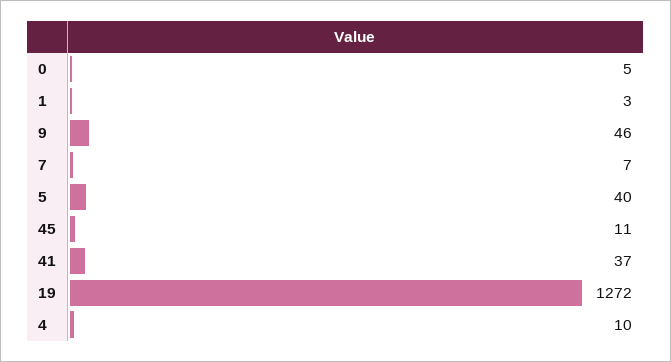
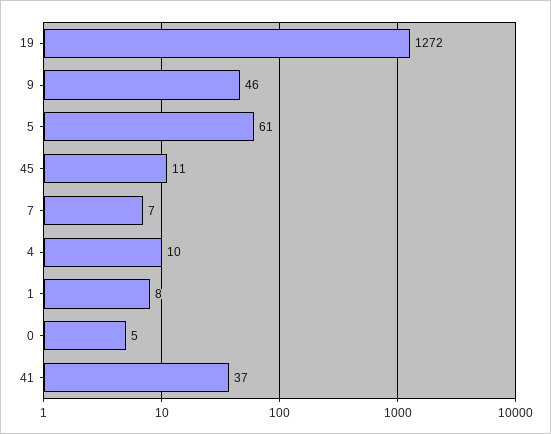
1: 3 -> 8
5: 40 -> 61

